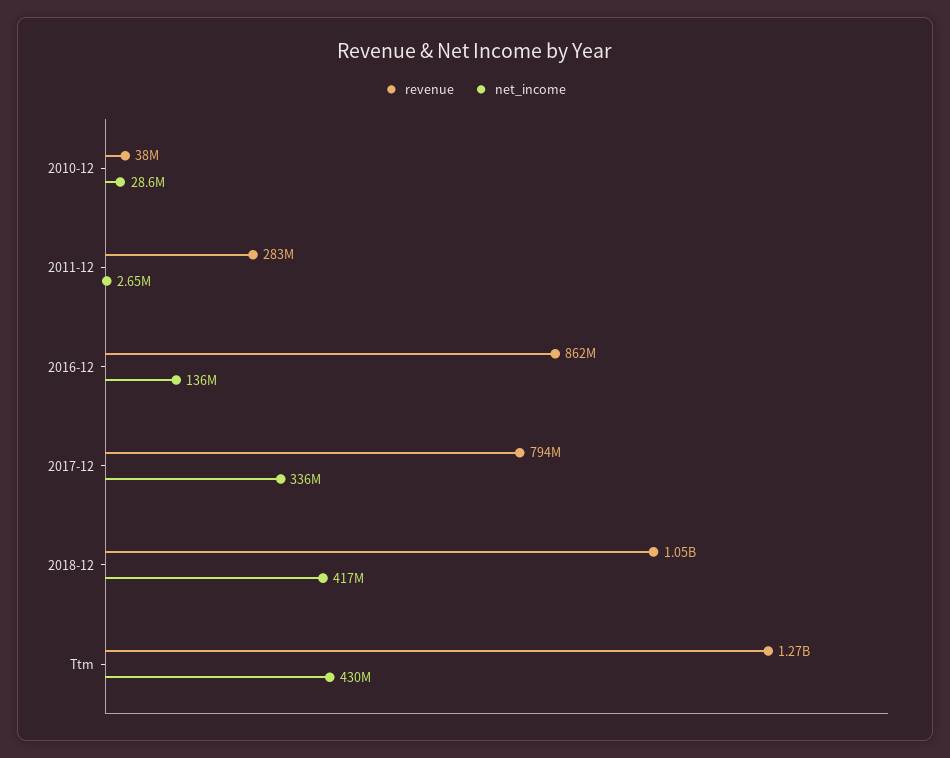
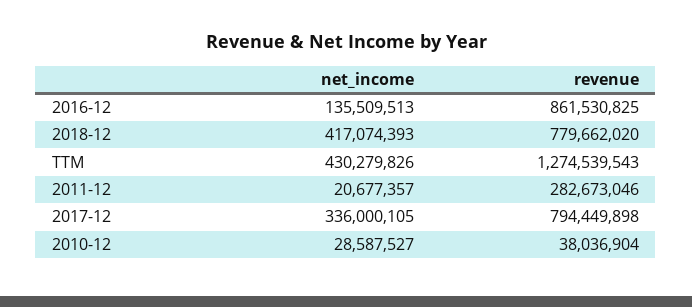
net_income, 2011-12: 2650000 -> 20677357
revenue, 2018-12: 1050000000 -> 779662020

